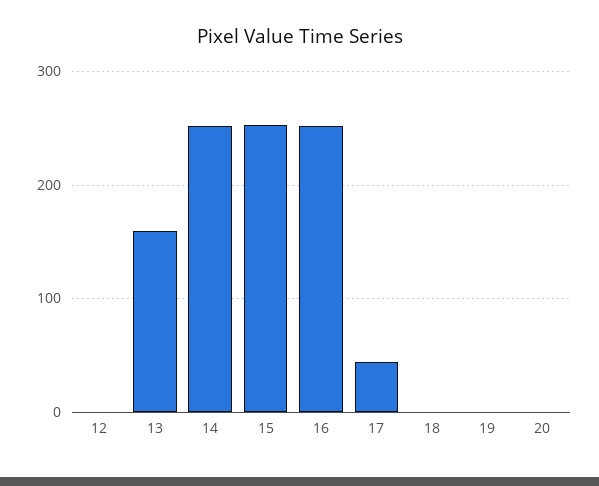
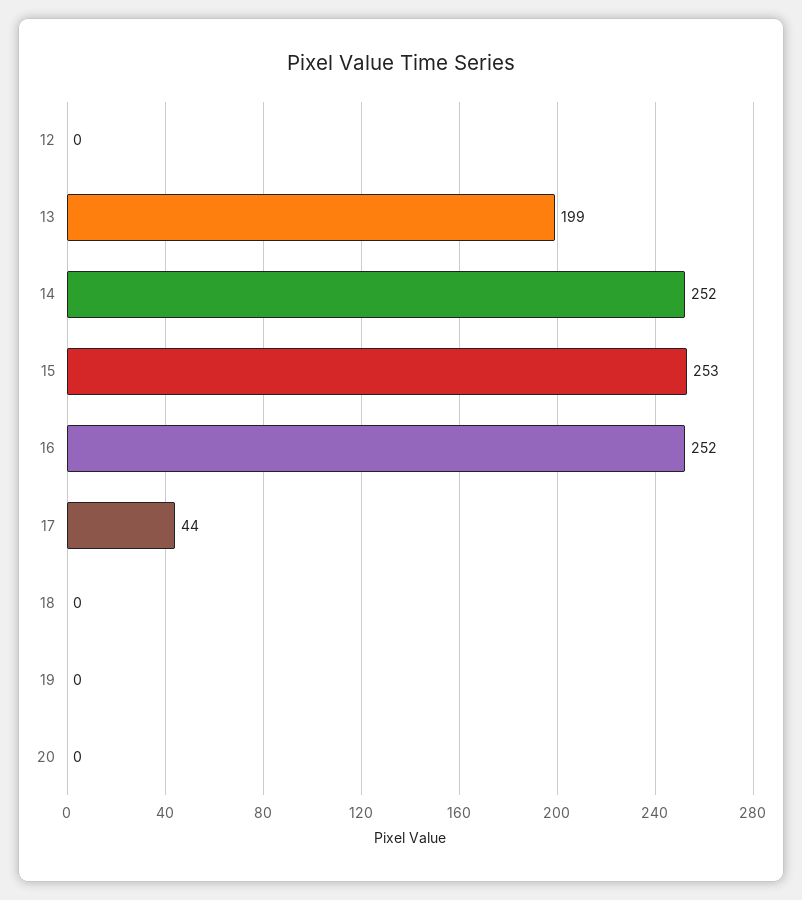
13: 160 -> 199

